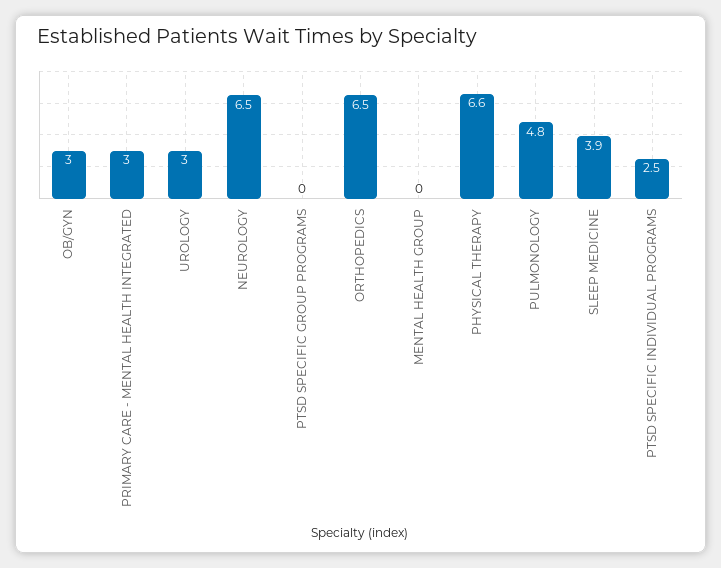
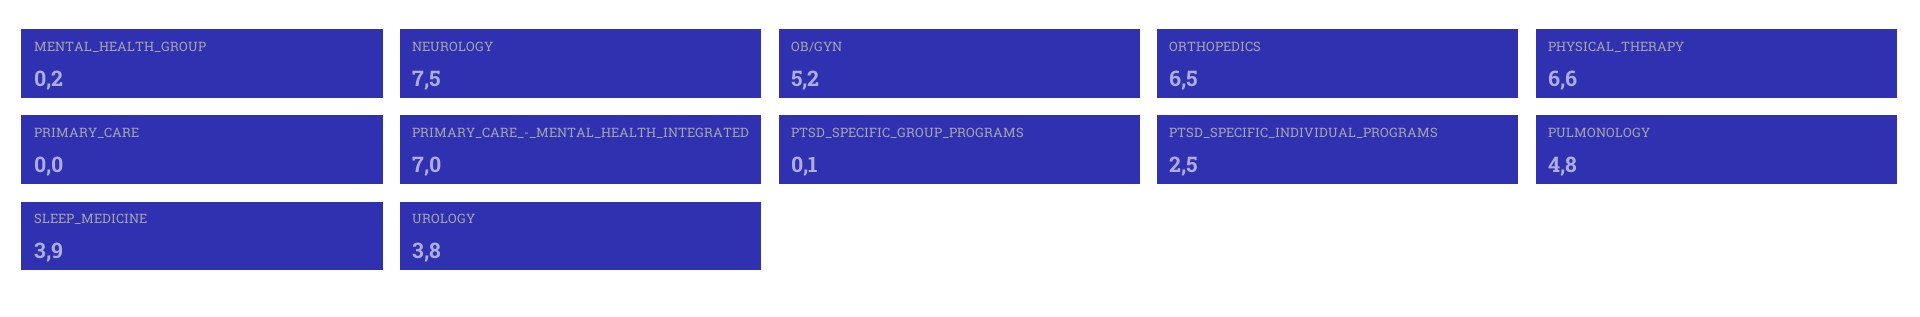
OB/GYN: 3 -> 5.2
PRIMARY CARE - MENTAL HEALTH INTEGRATED: 3 -> 7
UROLOGY: 3 -> 3.8
NEUROLOGY: 6.5 -> 7.5
PTSD SPECIFIC GROUP PROGRAMS: 0 -> 0.1
MENTAL HEALTH GROUP: 0 -> 0.2
PRIMARY_CARE: none -> 0

